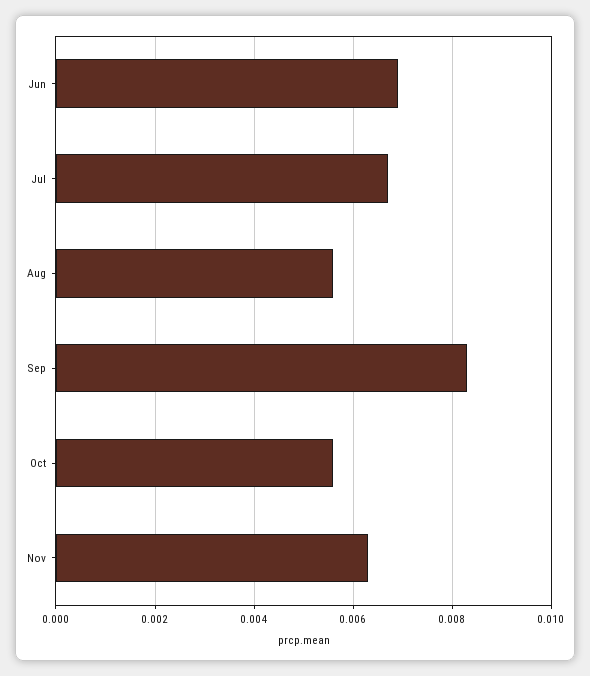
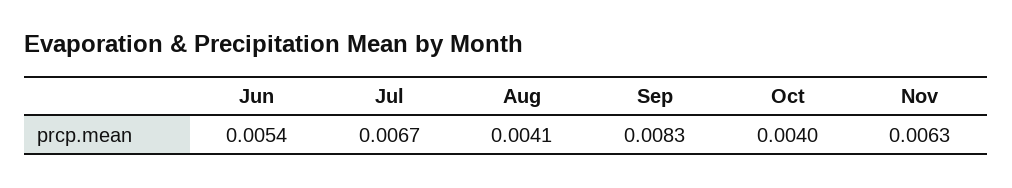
Jun: 0.007 -> 0.0054
Aug: 0.0055 -> 0.0041
Oct: 0.0055 -> 0.004

